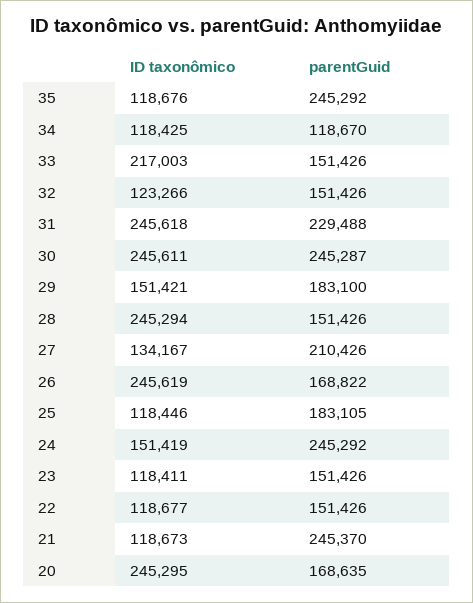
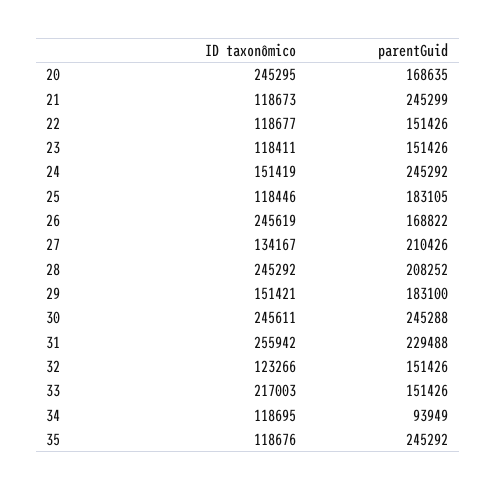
ID taxonômico, 34: 118425 -> 118695
parentGuid, 34: 118670 -> 93949
ID taxonômico, 31: 245618 -> 255942
parentGuid, 30: 245287 -> 245288
ID taxonômico, 28: 245294 -> 245292
parentGuid, 28: 151426 -> 208252
parentGuid, 21: 245370 -> 245299

